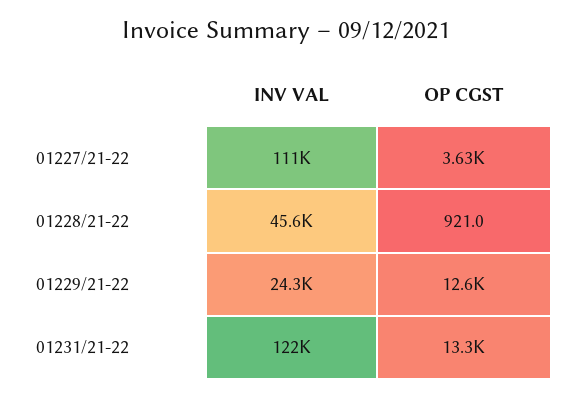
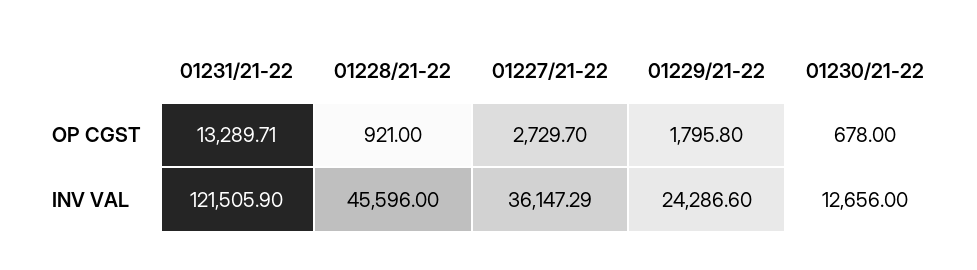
INV VAL, 01227/21-22: 111000 -> 36147.29
OP CGST, 01227/21-22: 3630 -> 2729.7
OP CGST, 01229/21-22: 12600 -> 1795.8
OP CGST, 01230/21-22: none -> 678
INV VAL, 01230/21-22: none -> 12656

